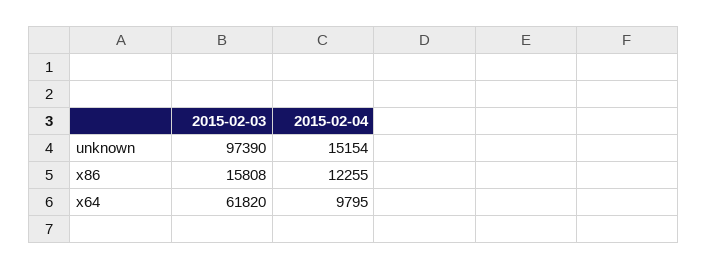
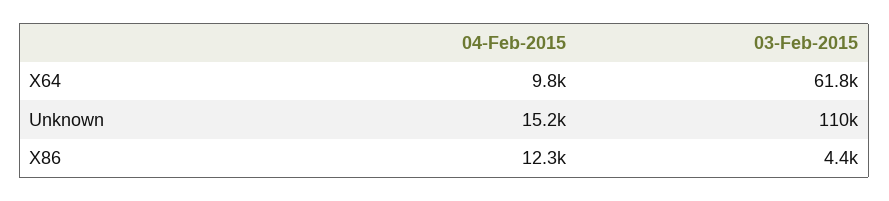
2015-02-03, unknown: 97390 -> 110000
2015-02-03, x86: 15808 -> 4400

